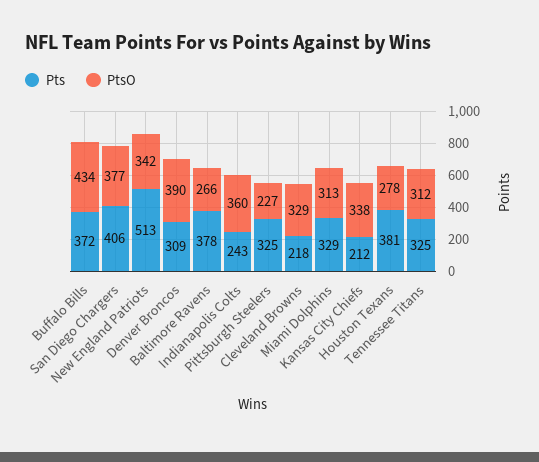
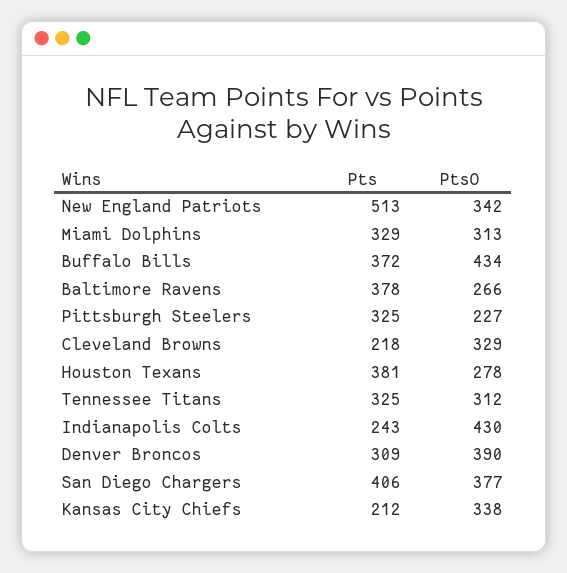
PtsO, Indianapolis Colts: 360 -> 430

